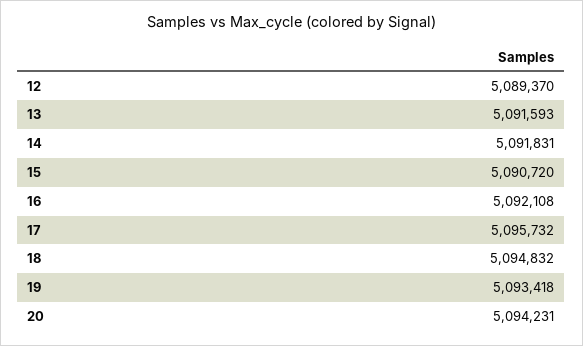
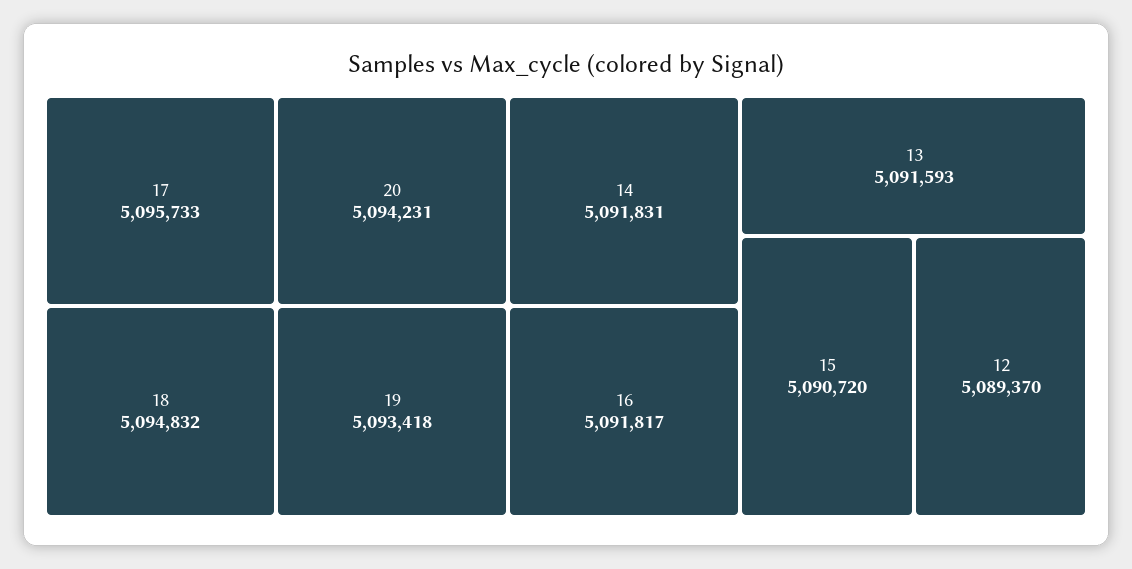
16: 5092108 -> 5091817
17: 5095732 -> 5095733

